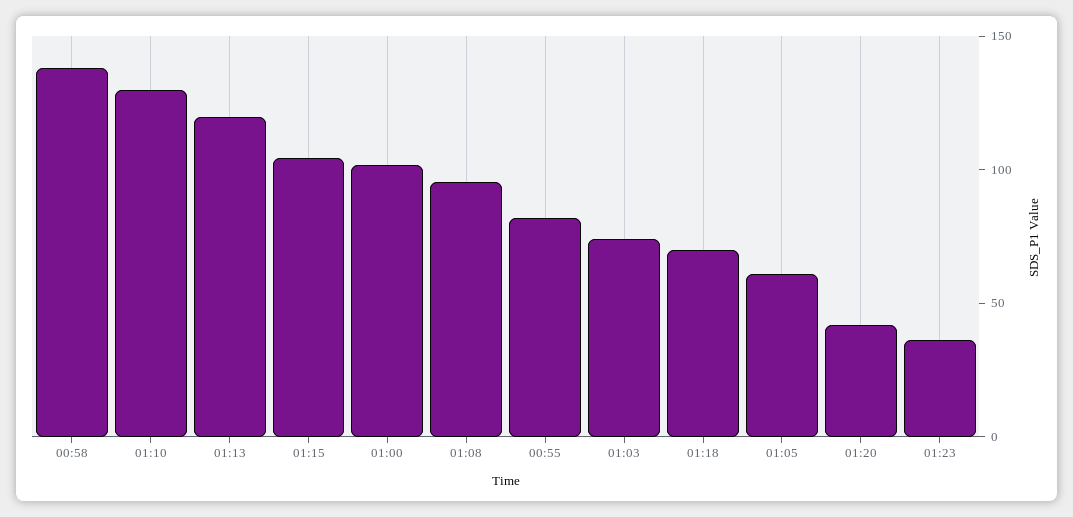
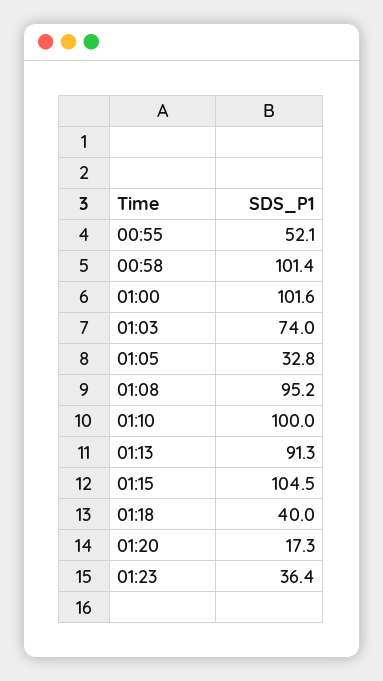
00:58: 140 -> 101.4
01:10: 130 -> 100
01:13: 120 -> 91.3
00:55: 80 -> 52.1
01:18: 70 -> 40
01:05: 60 -> 32.8
01:20: 40 -> 17.3

